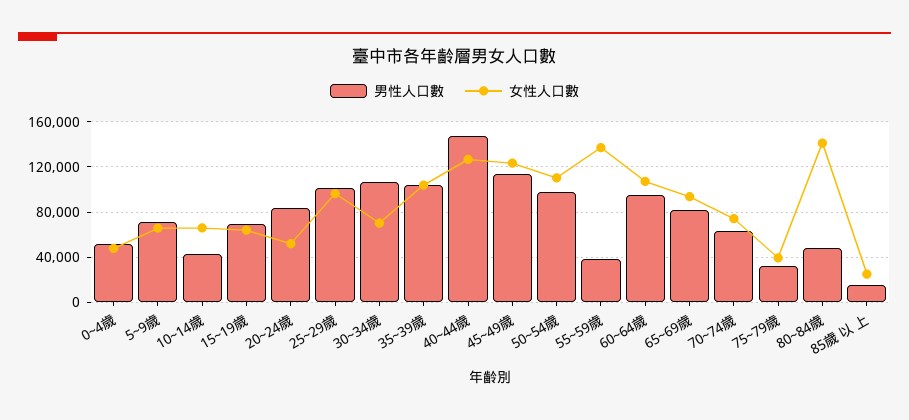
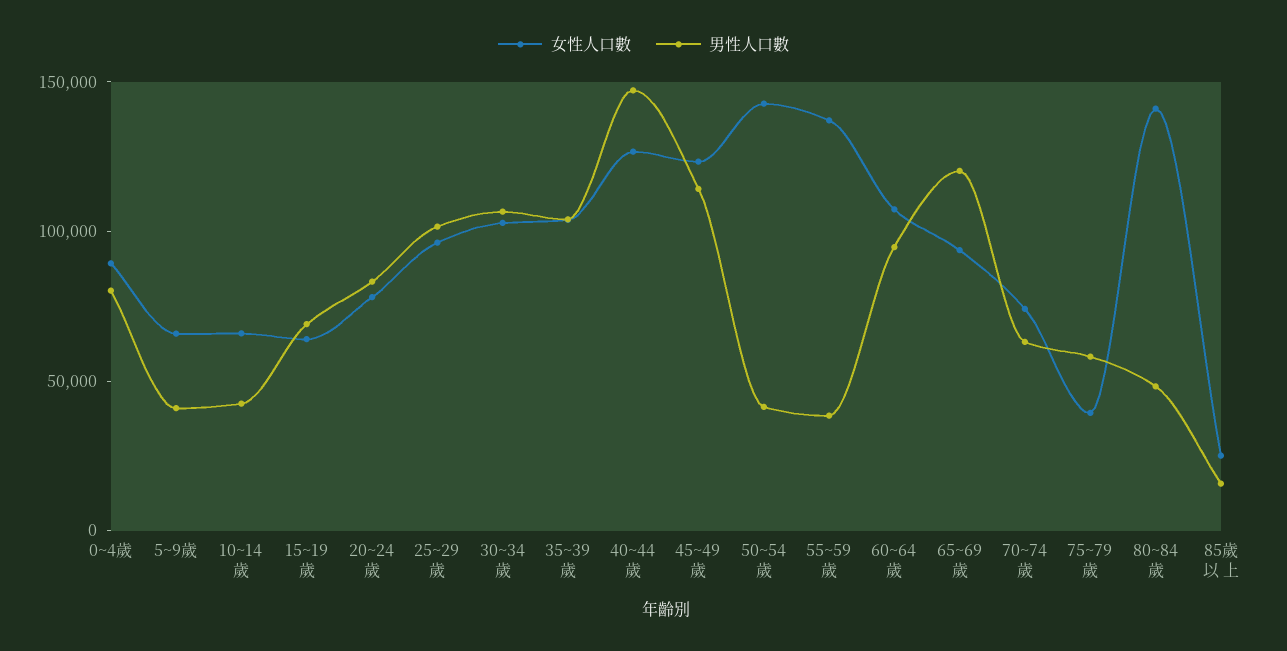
男性人口數, 0~4歲: 50000 -> 80000
女性人口數, 0~4歲: 50000 -> 90000
男性人口數, 5~9歲: 70000 -> 40000
女性人口數, 20~24歲: 50000 -> 80000
女性人口數, 30~34歲: 70000 -> 100000
男性人口數, 50~54歲: 100000 -> 40000
女性人口數, 50~54歲: 110000 -> 140000
男性人口數, 65~69歲: 80000 -> 120000
男性人口數, 75~79歲: 30000 -> 60000

